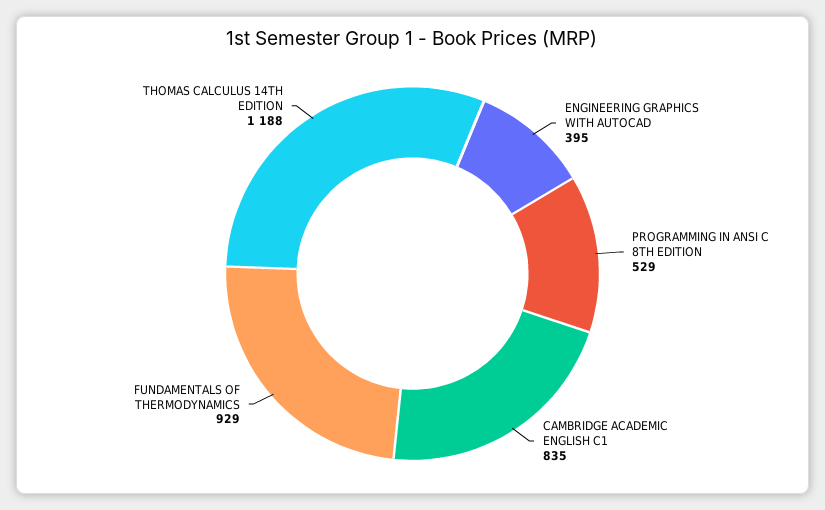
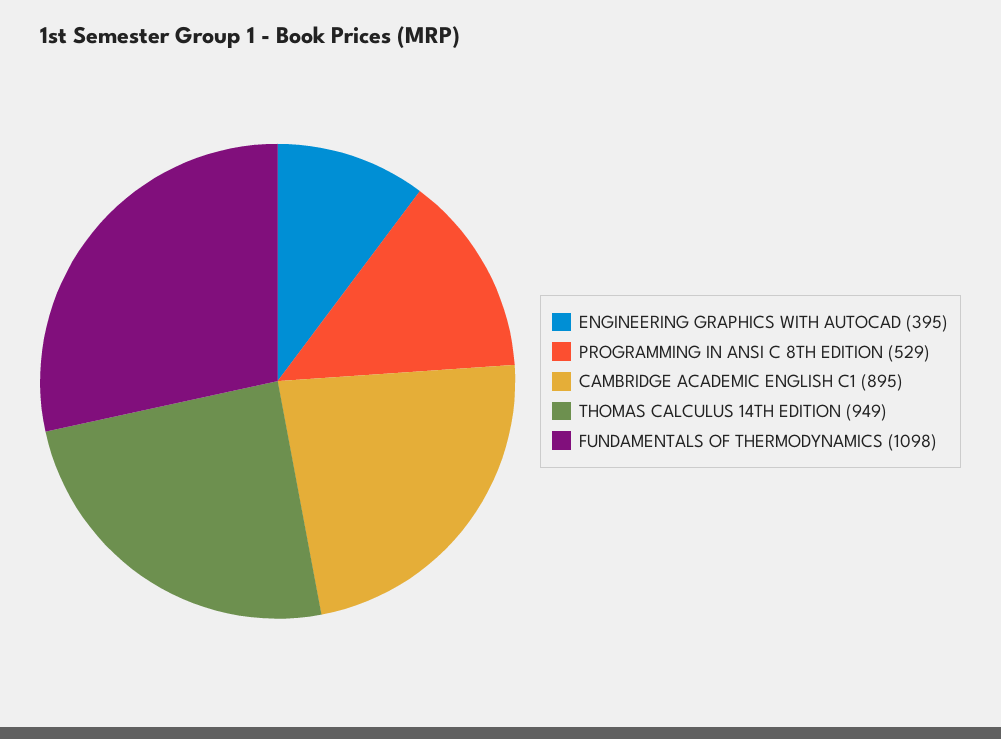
CAMBRIDGE ACADEMIC ENGLISH C1: 835 -> 895
FUNDAMENTALS OF THERMODYNAMICS: 929 -> 1098
THOMAS CALCULUS 14TH EDITION: 1188 -> 949

